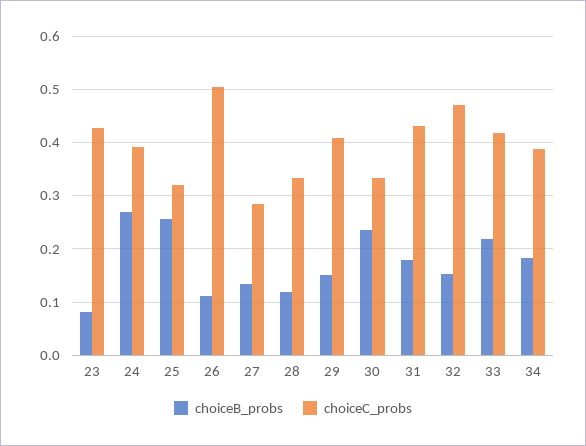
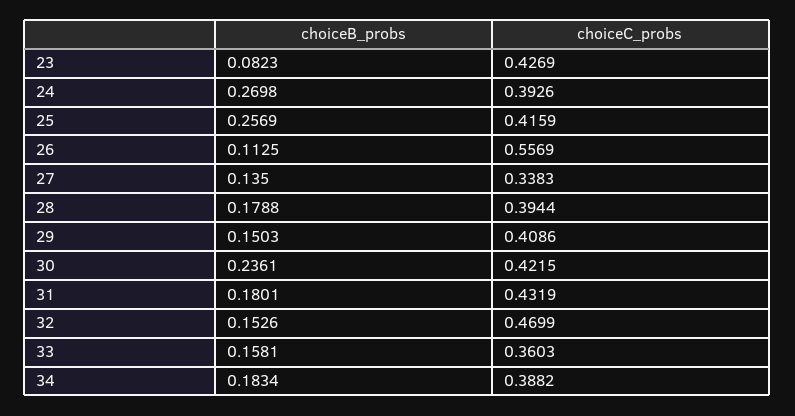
choiceC_probs, 25: 0.32 -> 0.4159
choiceC_probs, 26: 0.5 -> 0.5569
choiceC_probs, 27: 0.28 -> 0.3383
choiceB_probs, 28: 0.12 -> 0.1788
choiceC_probs, 28: 0.34 -> 0.3944
choiceC_probs, 30: 0.34 -> 0.4215
choiceB_probs, 33: 0.22 -> 0.1581
choiceC_probs, 33: 0.42 -> 0.3603

